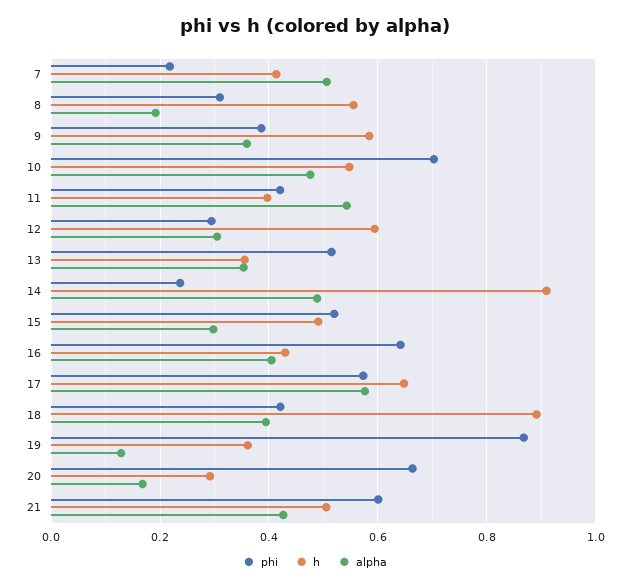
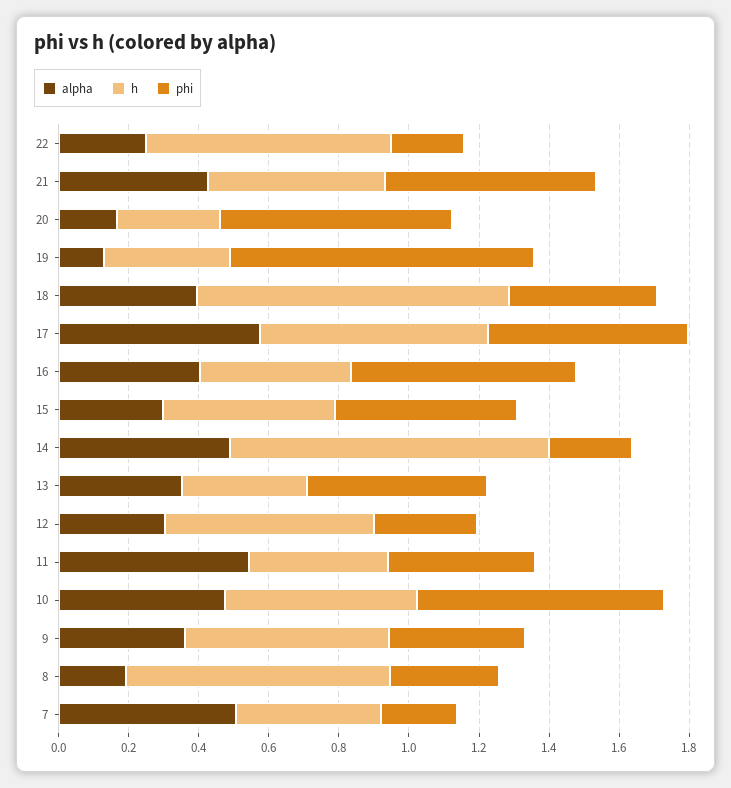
h, 8: 0.56 -> 0.75
alpha, 22: none -> 0.25
h, 22: none -> 0.7
phi, 22: none -> 0.2

